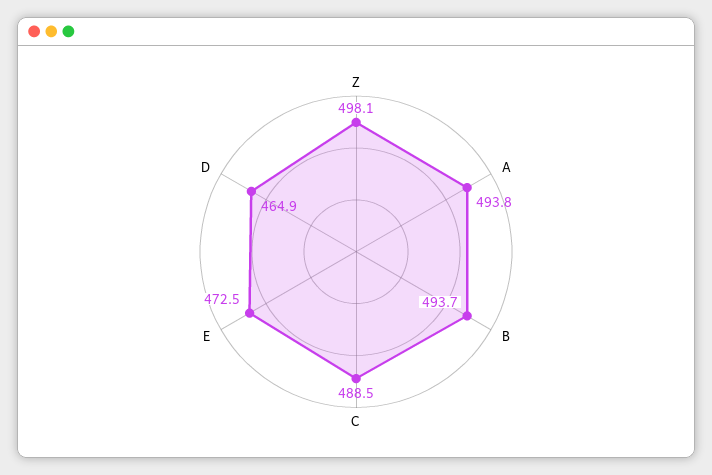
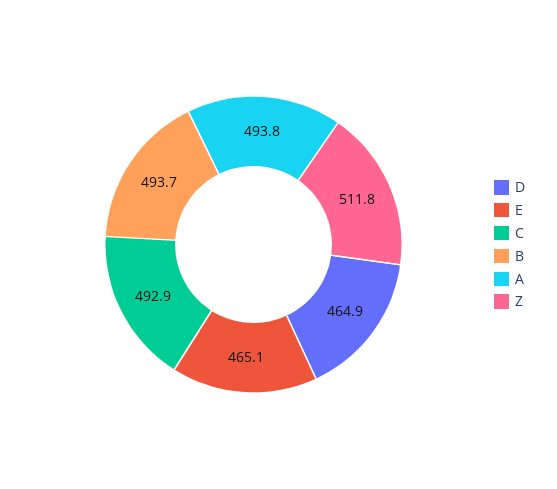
Z: 498.1 -> 511.8
C: 488.5 -> 492.9
E: 472.5 -> 465.1

